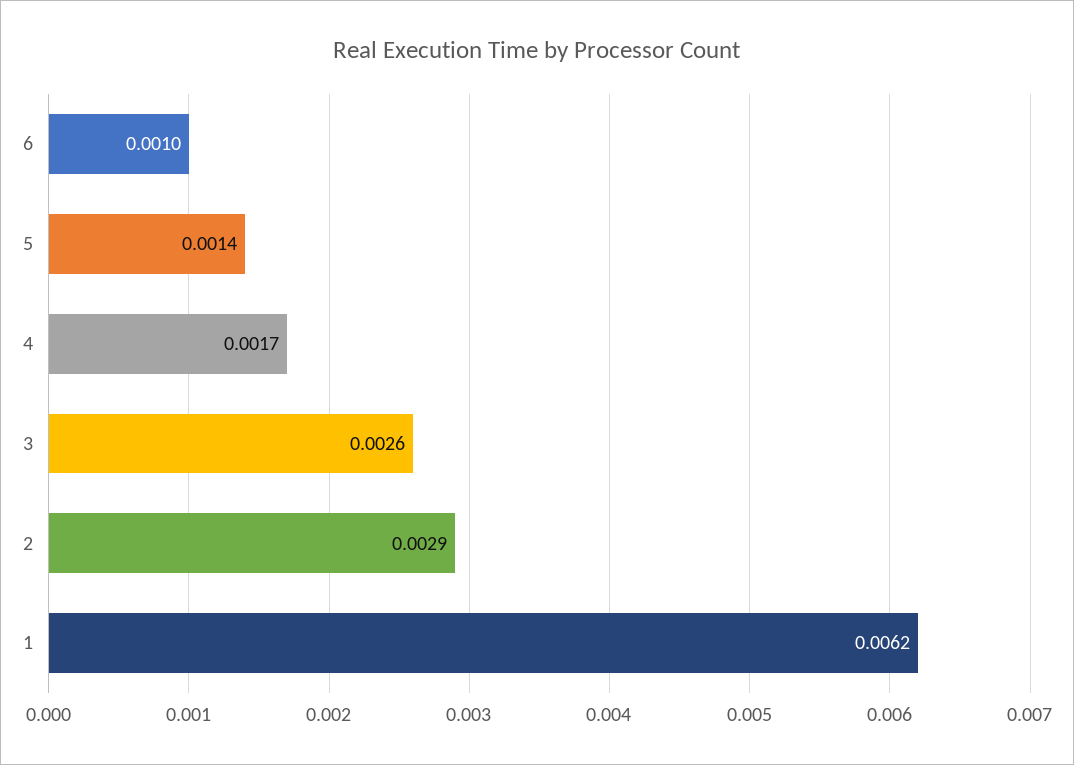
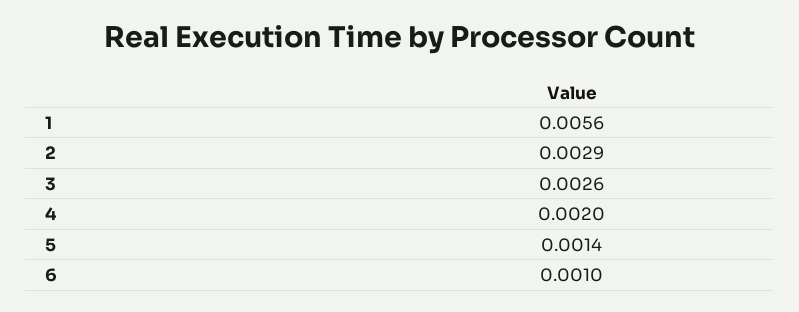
4: 0.0017 -> 0.002
1: 0.0062 -> 0.0056

